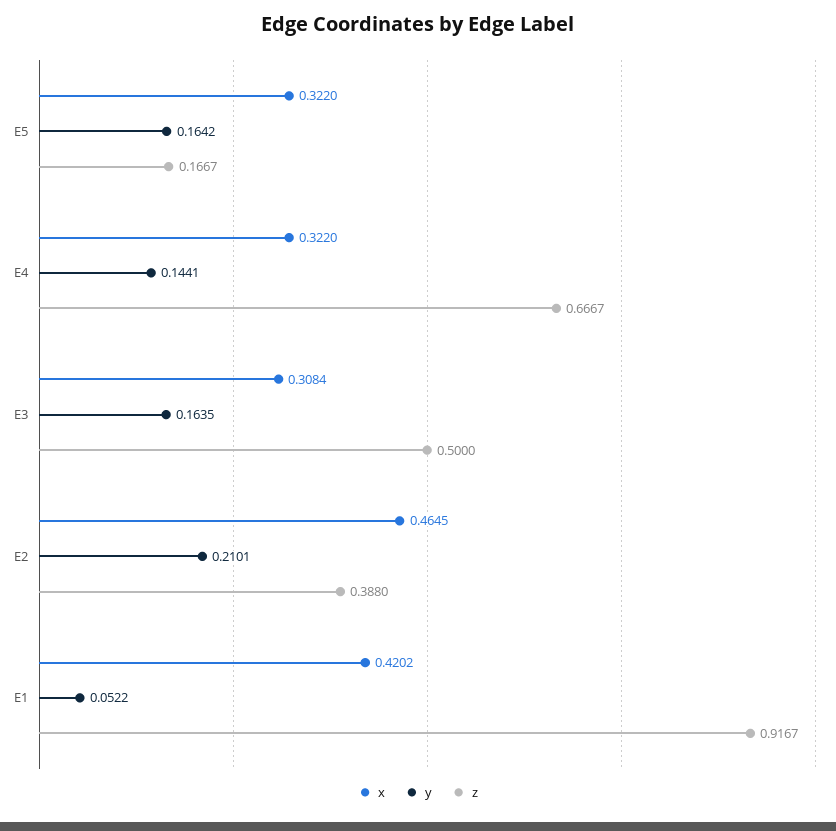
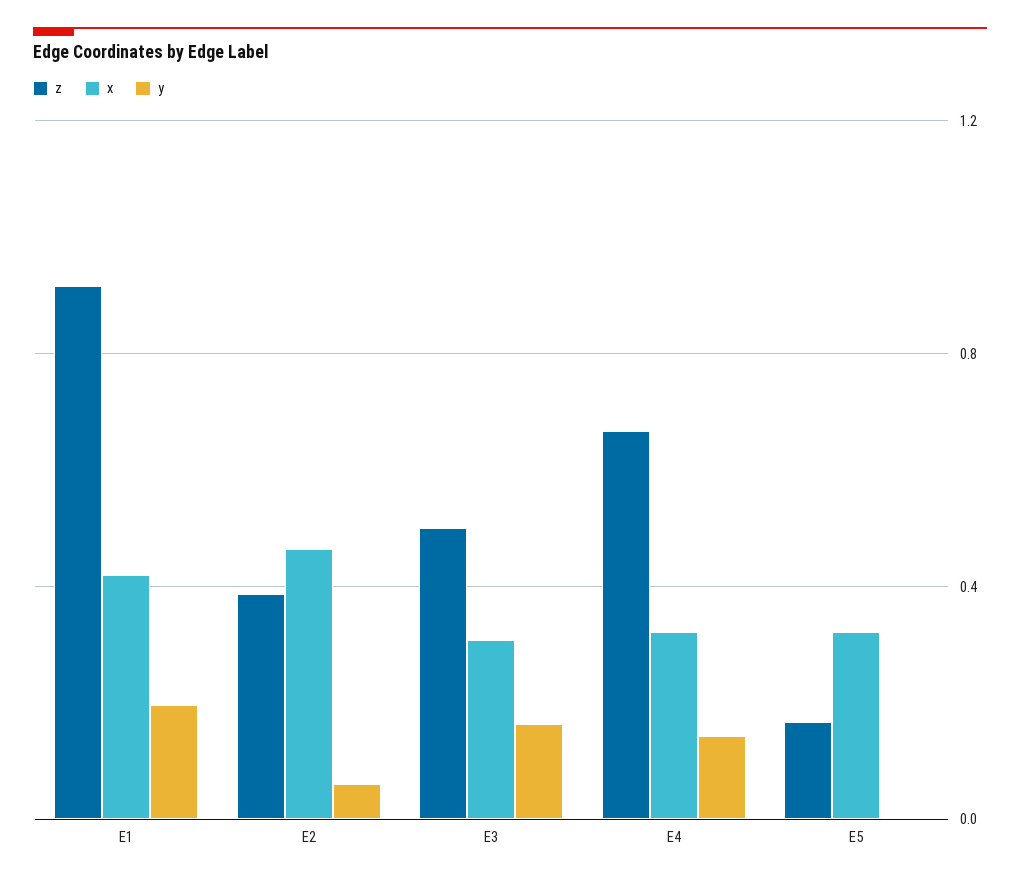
y, E5: 0.1642 -> 0
y, E2: 0.2101 -> 0.05
y, E1: 0.0522 -> 0.2

